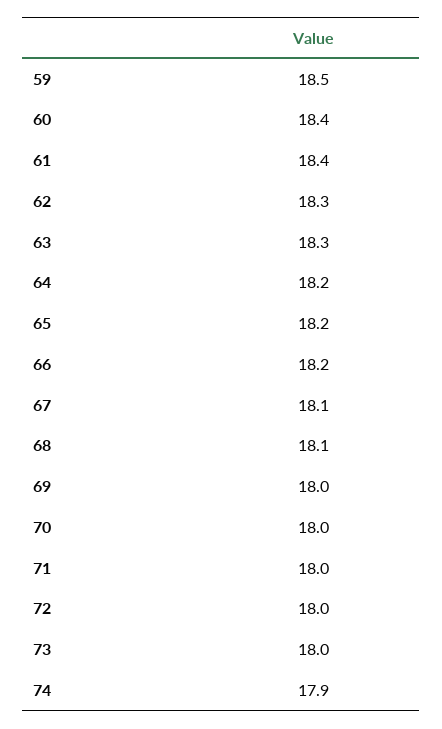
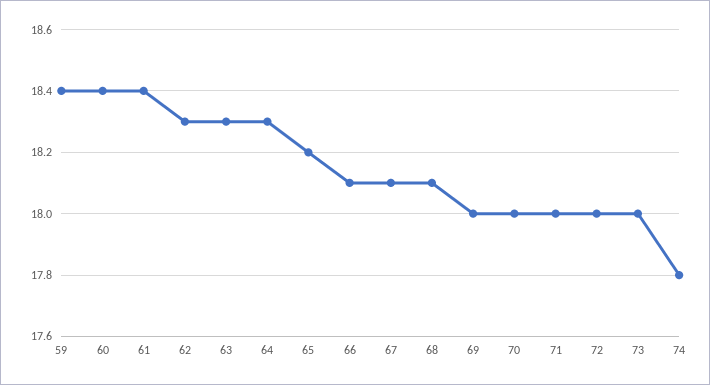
59: 18.5 -> 18.4
64: 18.2 -> 18.3
66: 18.2 -> 18.1
74: 17.9 -> 17.8

